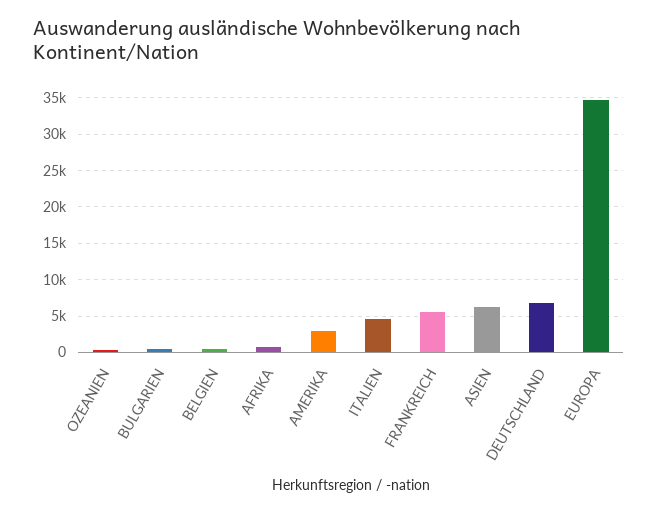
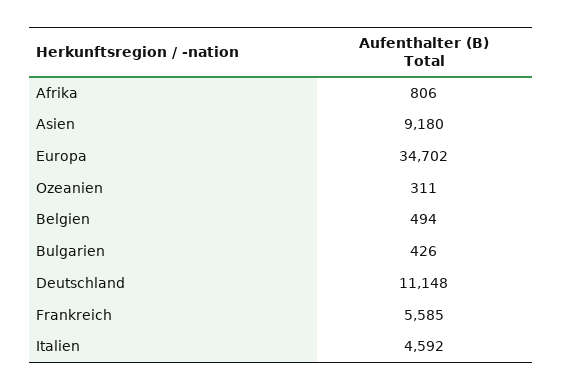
AMERIKA: 3000 -> none
ASIEN: 6000 -> 9180
DEUTSCHLAND: 7000 -> 11148

